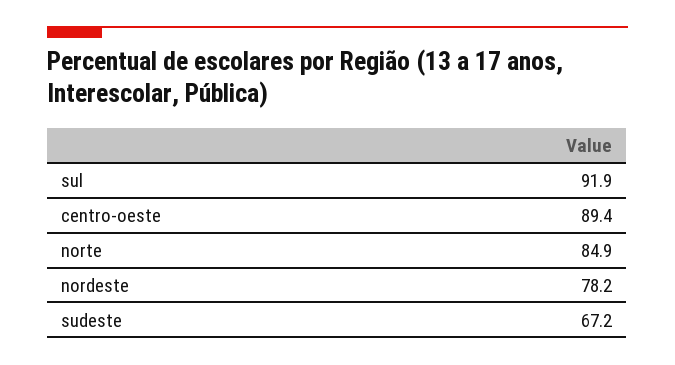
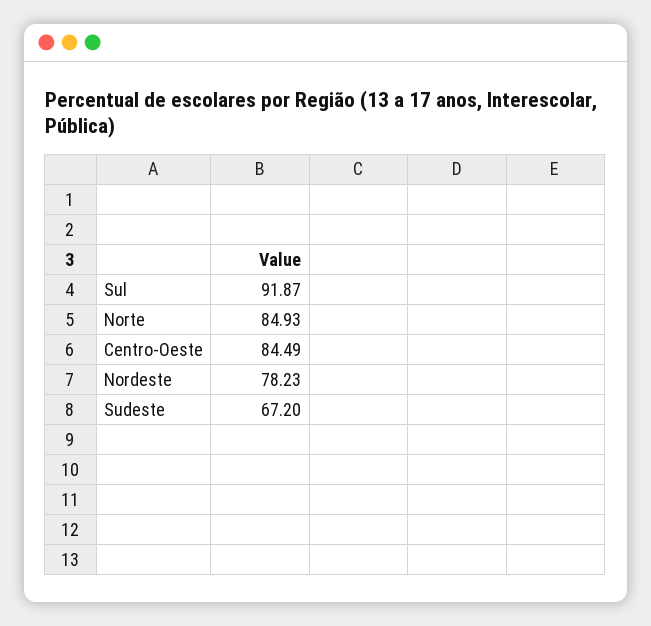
centro-oeste: 89.4 -> 84.49

